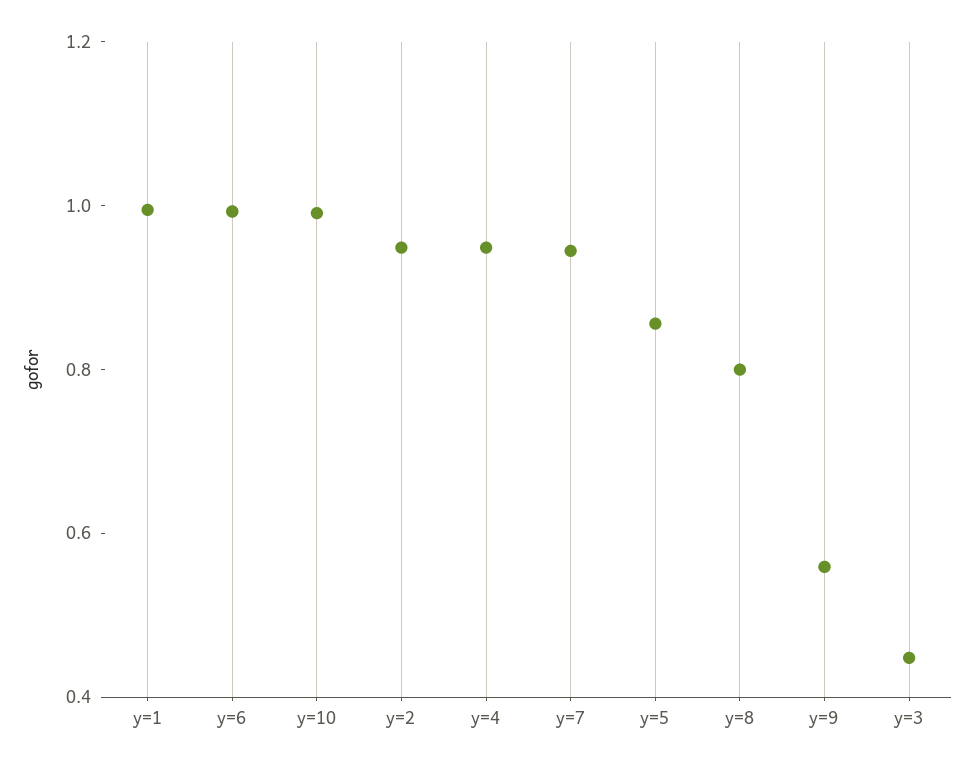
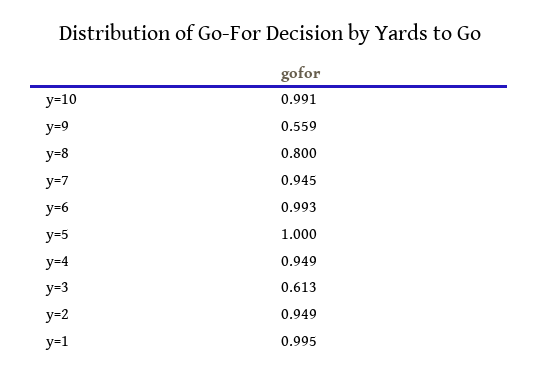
y=5: 0.85 -> 1
y=3: 0.45 -> 0.613

